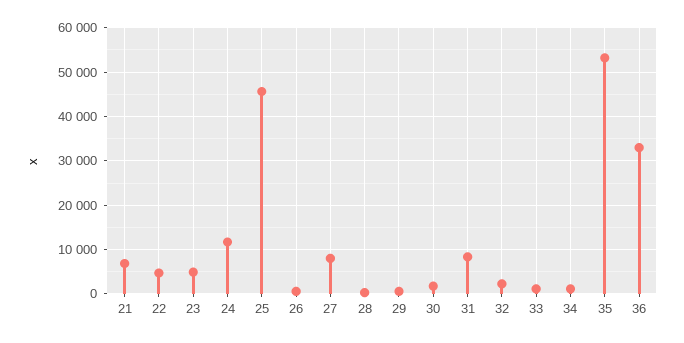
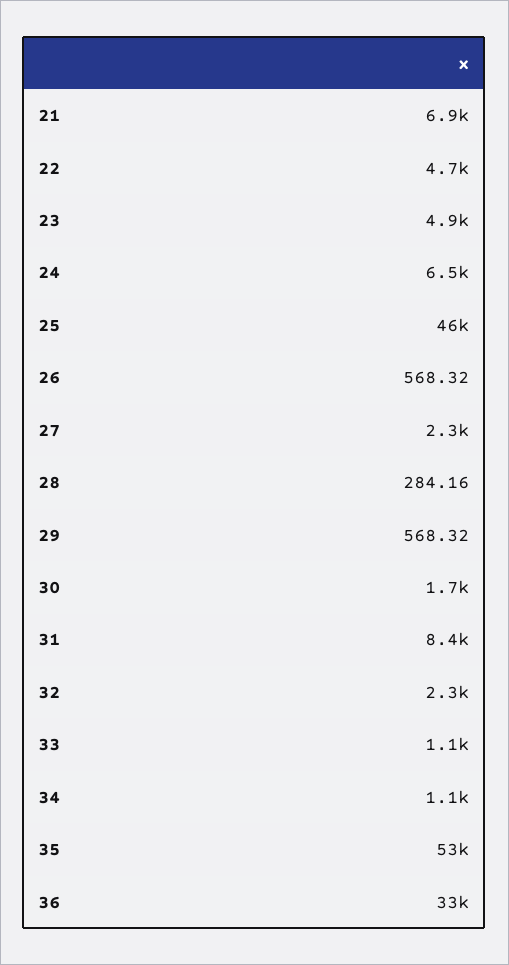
24: 12000 -> 6500
27: 8000 -> 2300

